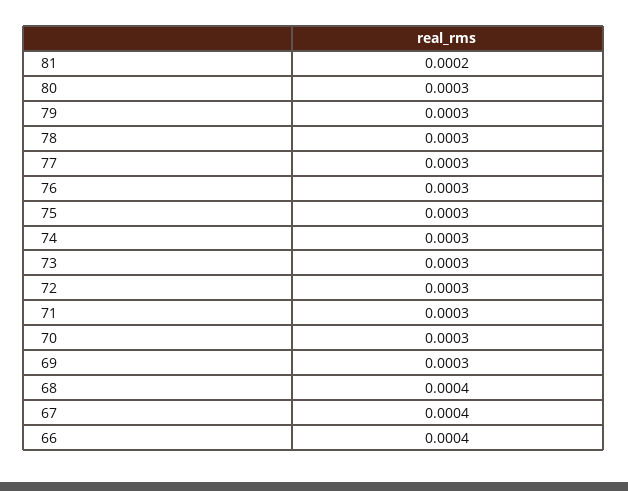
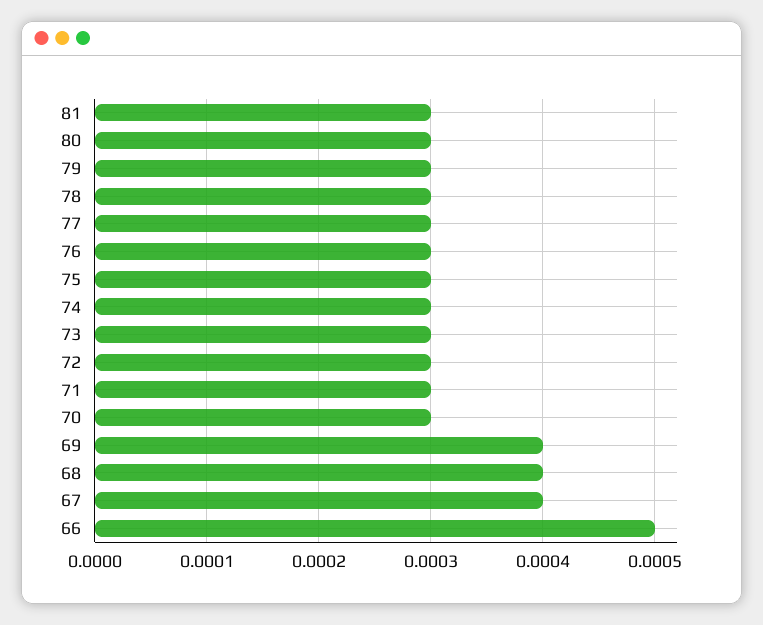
81: 0.0002 -> 0.0003
69: 0.0003 -> 0.0004
66: 0.0004 -> 0.0005

